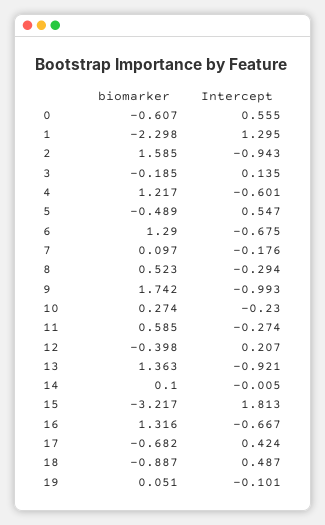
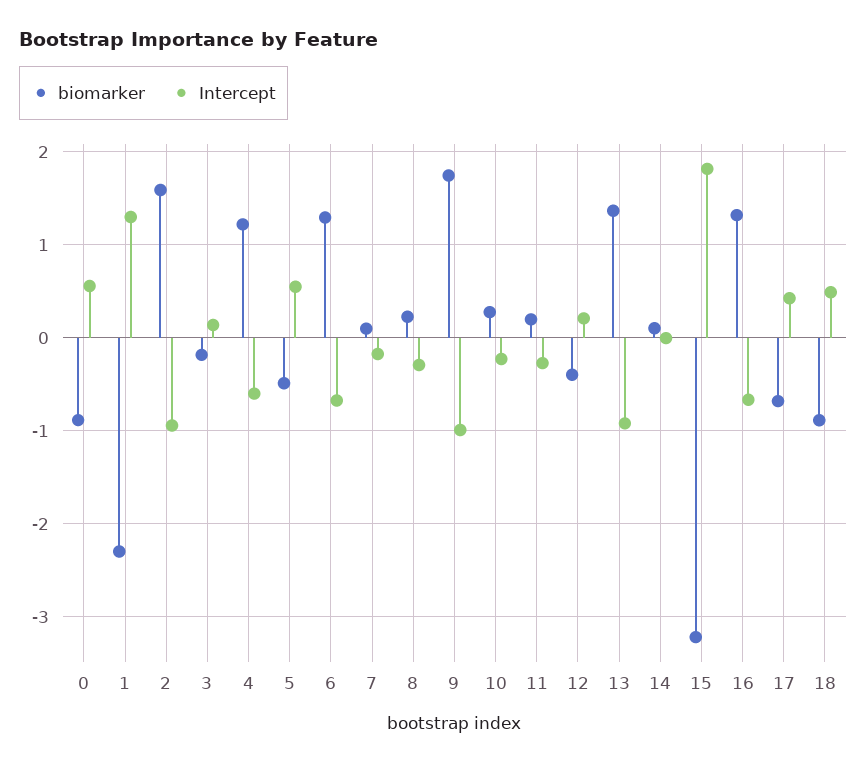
biomarker, 0: -0.607 -> -0.9
biomarker, 8: 0.523 -> 0.2
biomarker, 11: 0.585 -> 0.2
biomarker, 19: 0.051 -> none
Intercept, 19: -0.101 -> none

